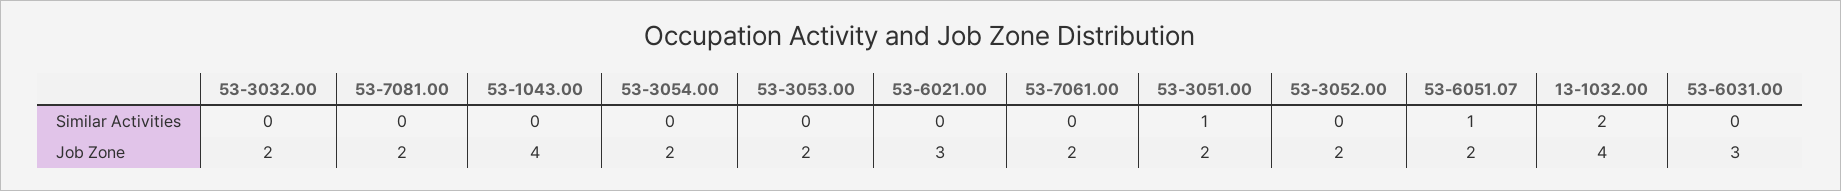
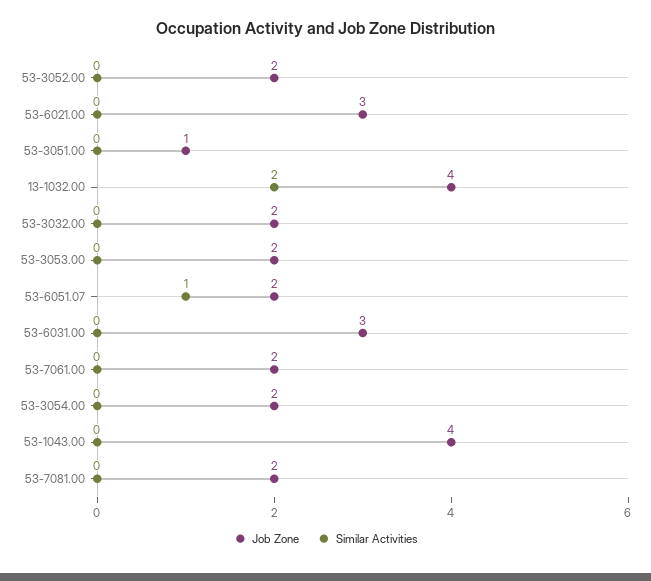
Similar Activities, 53-3051.00: 1 -> 0
Job Zone, 53-3051.00: 2 -> 1

